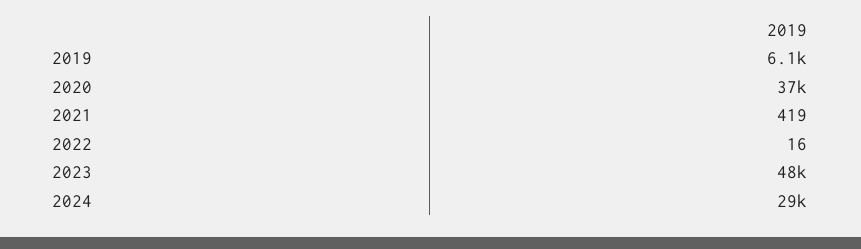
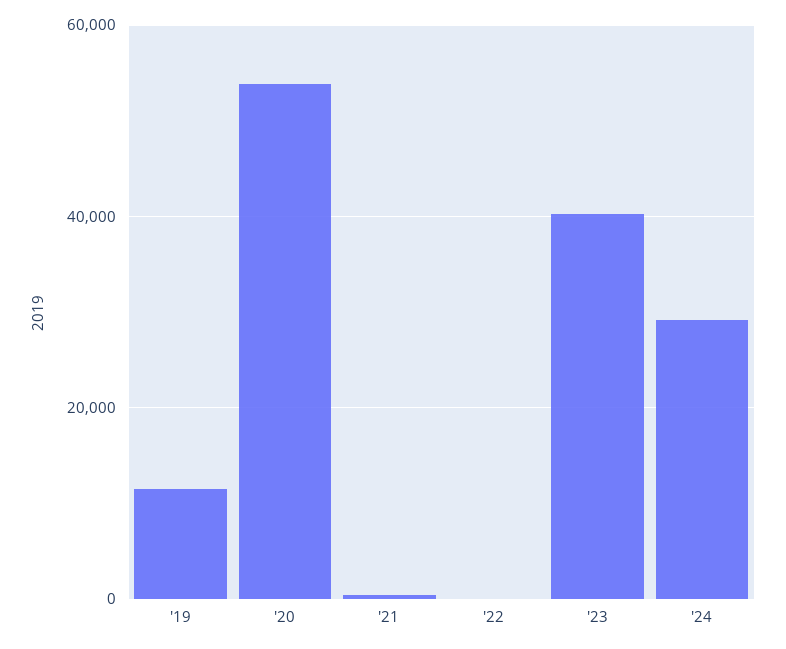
2019: 6100 -> 12000
2020: 37000 -> 54000
2023: 48000 -> 40000

